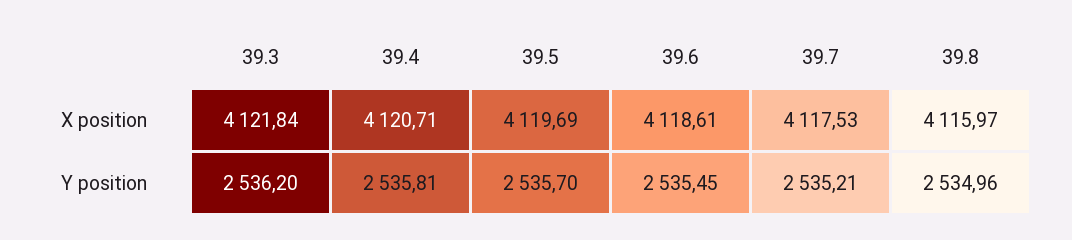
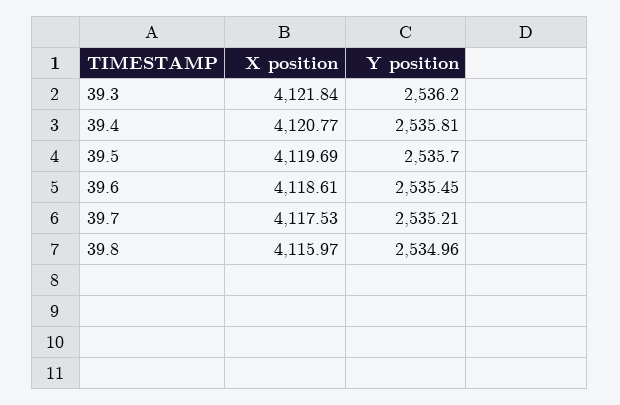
39.4, X position: 4120.71 -> 4120.77

